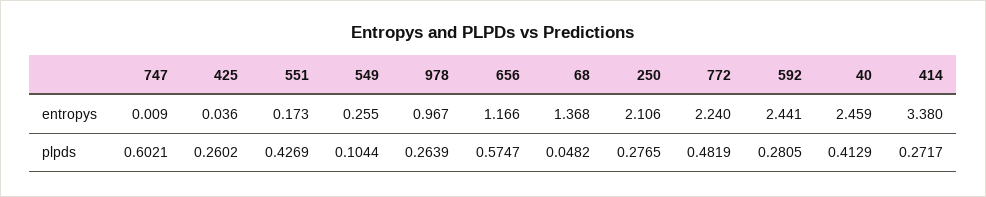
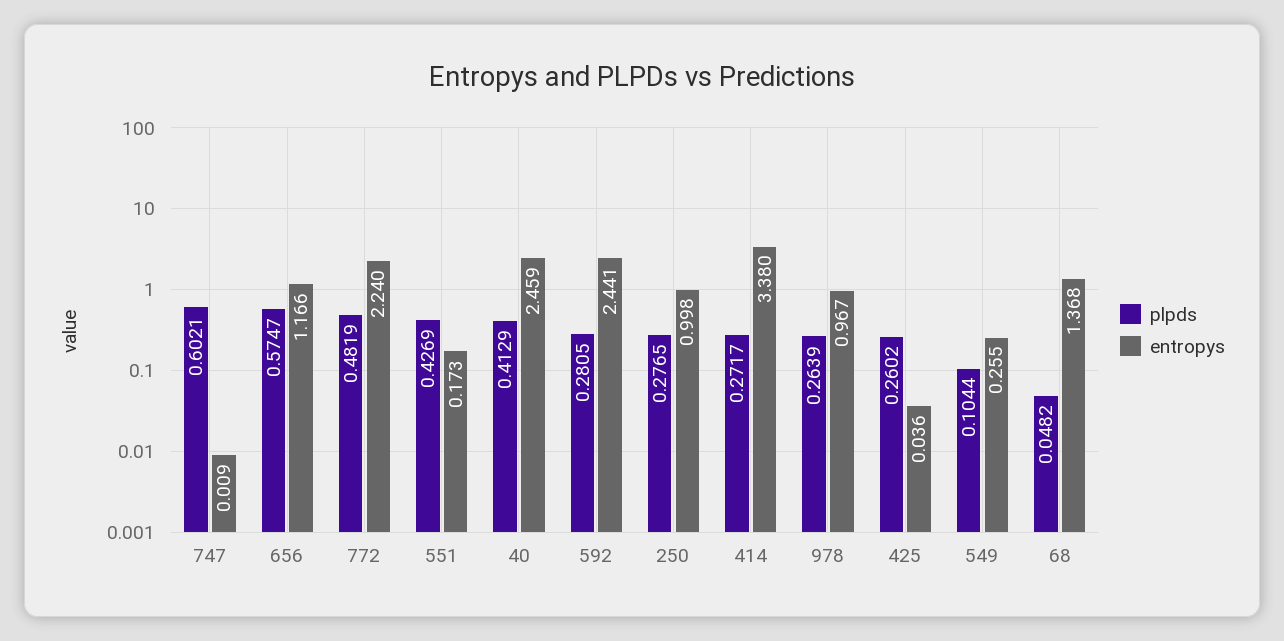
entropys, 250: 2.106 -> 0.998

